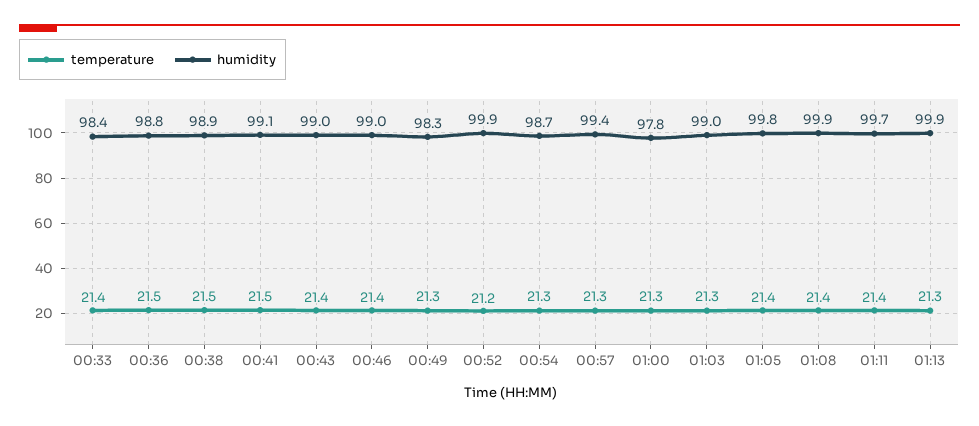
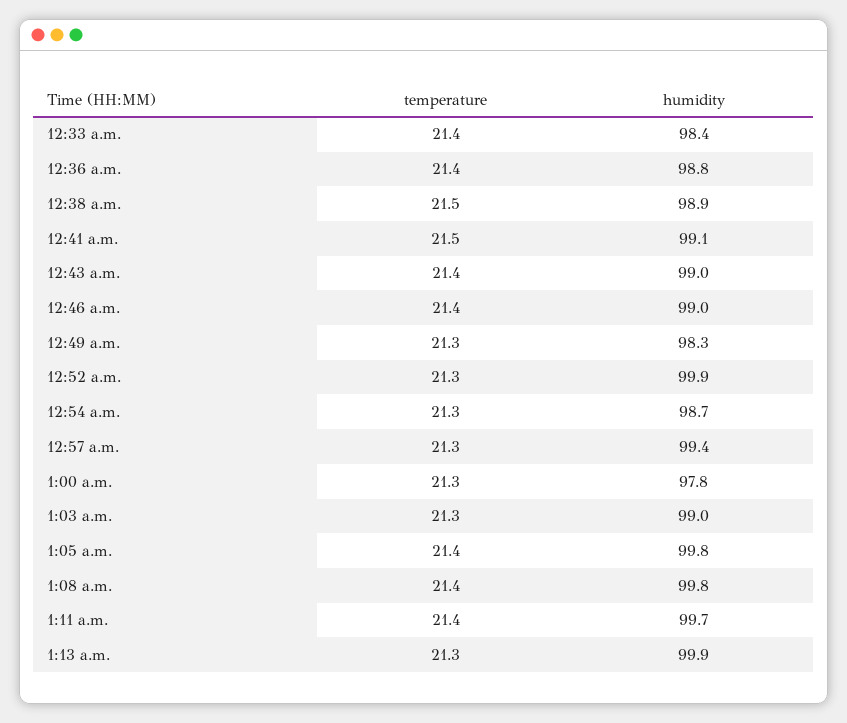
temperature, 00:36: 21.5 -> 21.4
temperature, 00:52: 21.2 -> 21.3
humidity, 01:08: 99.9 -> 99.8

